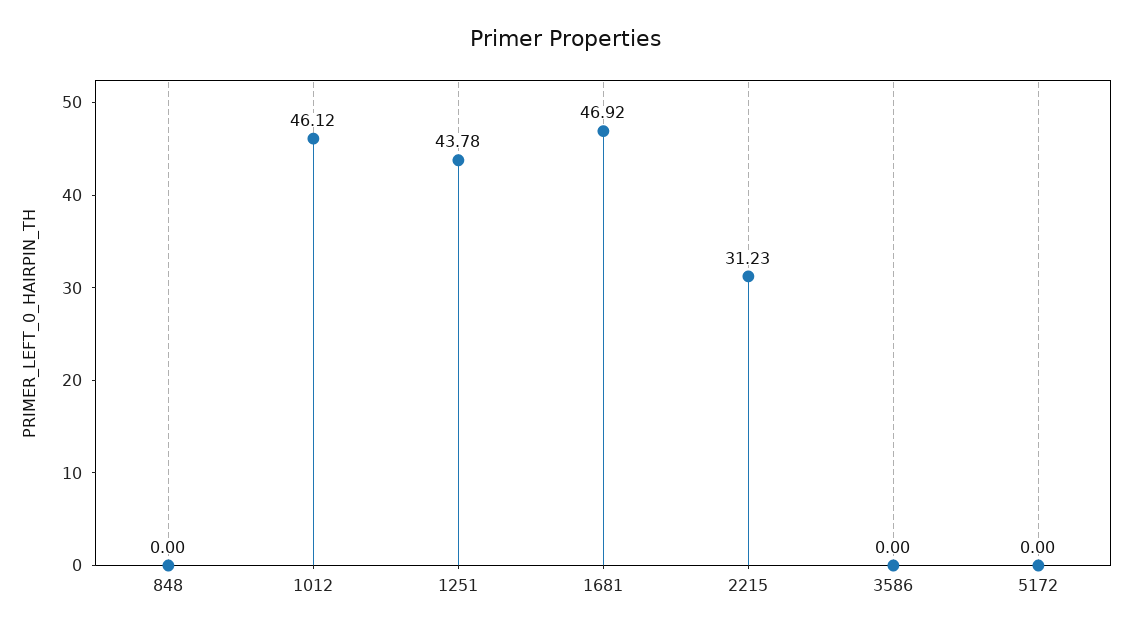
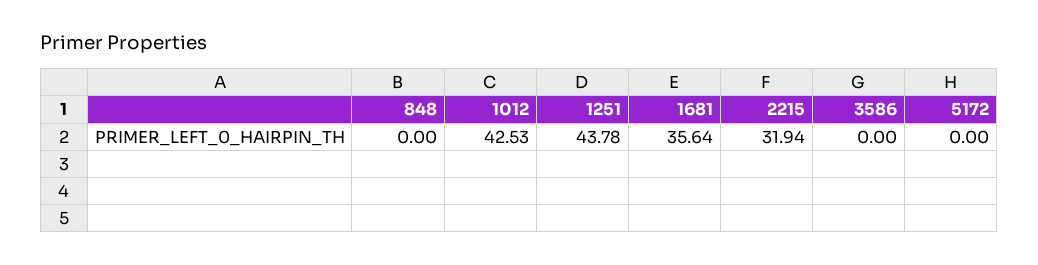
1012: 46.12 -> 42.53
1681: 46.92 -> 35.64
2215: 31.23 -> 31.94

